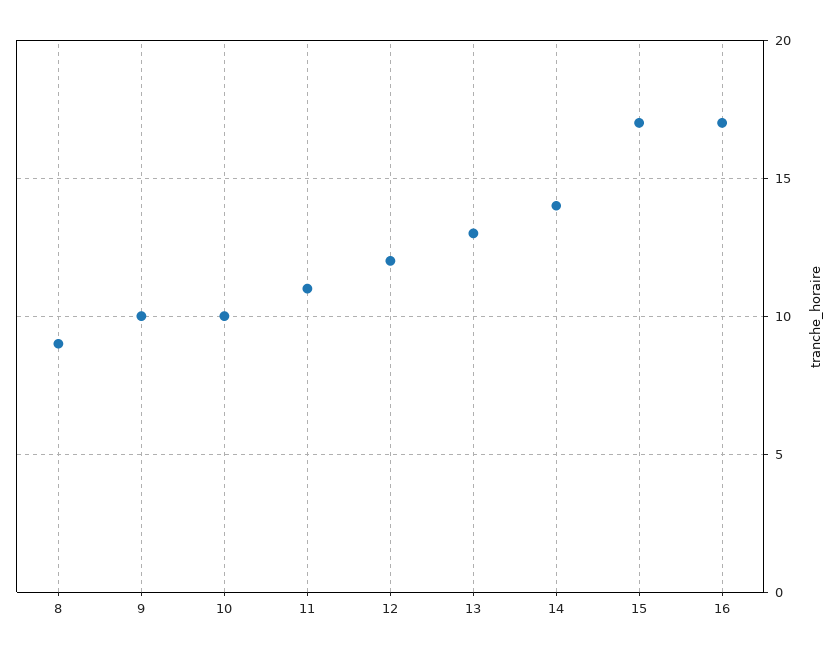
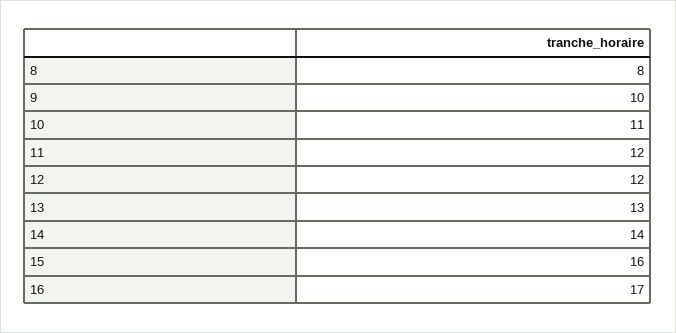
8: 9 -> 8
10: 10 -> 11
11: 11 -> 12
15: 17 -> 16

